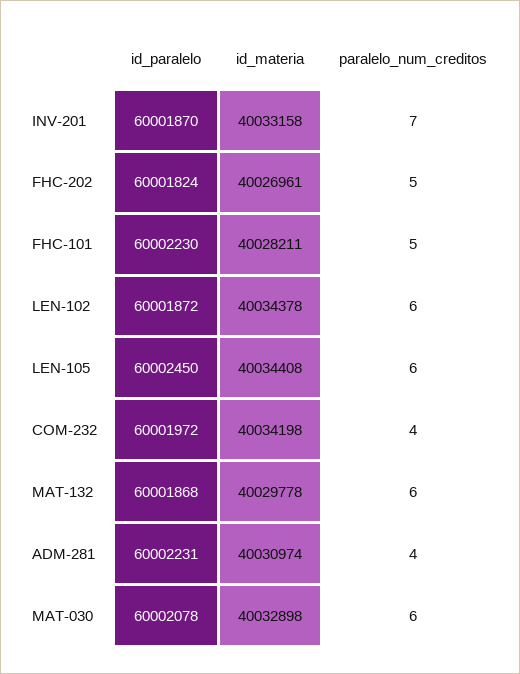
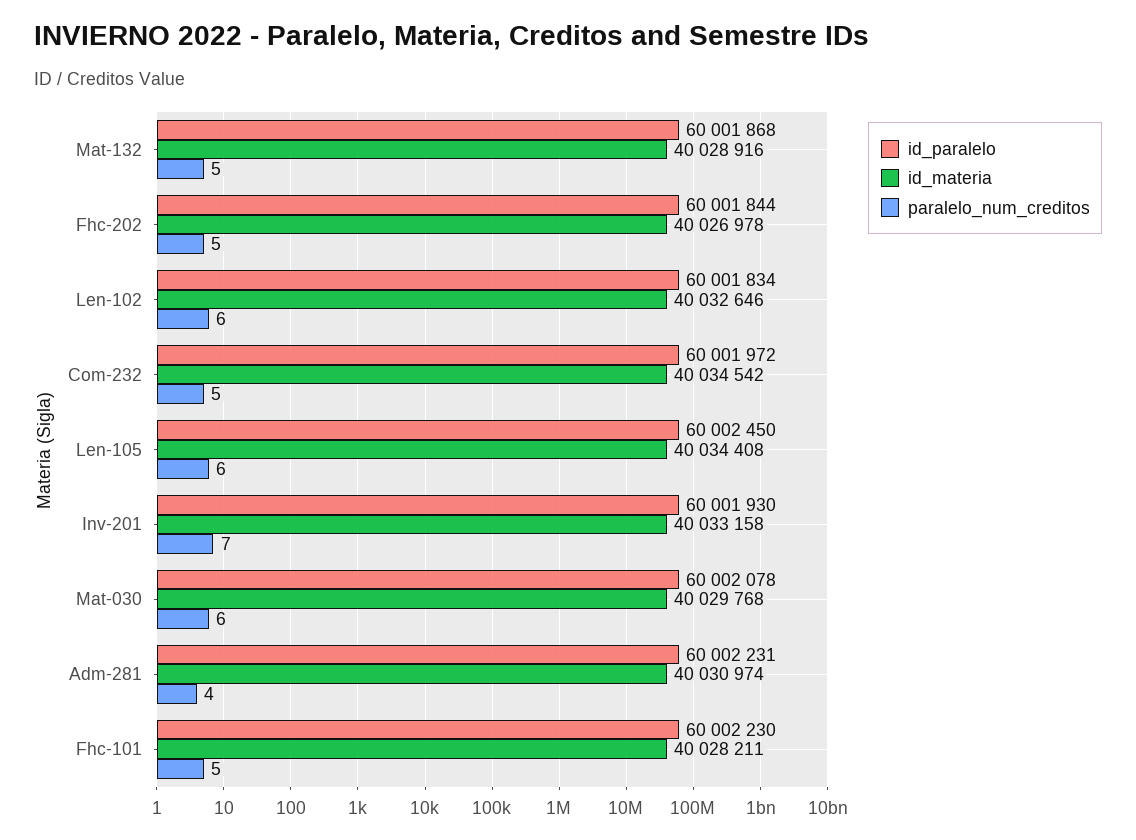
id_paralelo, INV-201: 60001870 -> 60001930
id_paralelo, FHC-202: 60001824 -> 60001844
id_materia, FHC-202: 40026961 -> 40026978
id_paralelo, LEN-102: 60001872 -> 60001834
id_materia, LEN-102: 40034378 -> 40032646
id_materia, COM-232: 40034198 -> 40034542
paralelo_num_creditos, COM-232: 4 -> 5
id_materia, MAT-132: 40029778 -> 40028916
paralelo_num_creditos, MAT-132: 6 -> 5
id_materia, MAT-030: 40032898 -> 40029768

